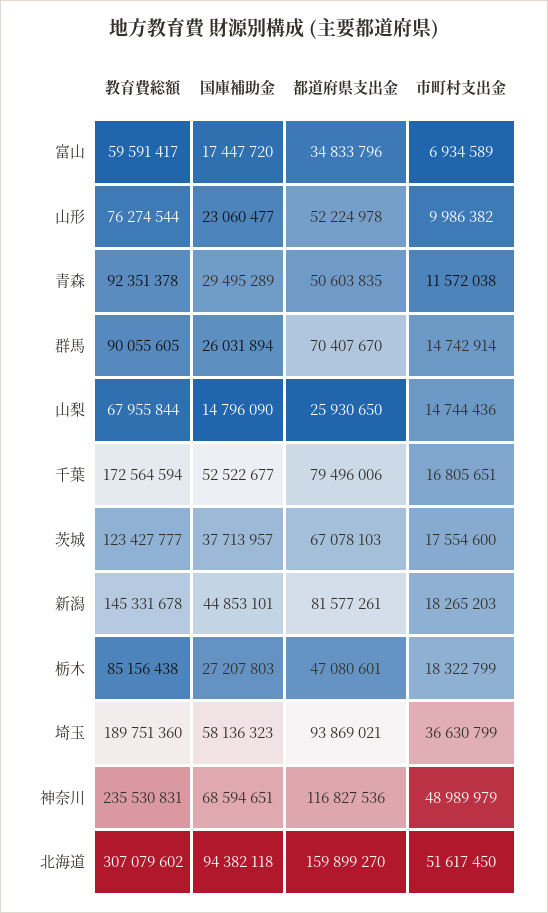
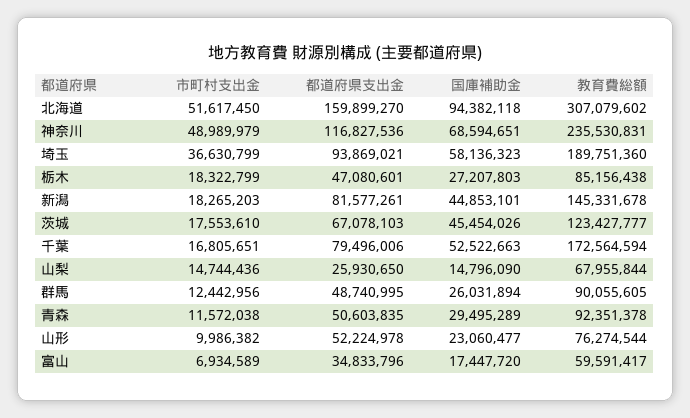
都道府県支出金, 群馬: 70407670 -> 48740995
市町村支出金, 群馬: 14742914 -> 12442956
国庫補助金, 千葉: 52522677 -> 52522663
国庫補助金, 茨城: 37713957 -> 45454026
市町村支出金, 茨城: 17554600 -> 17553610

